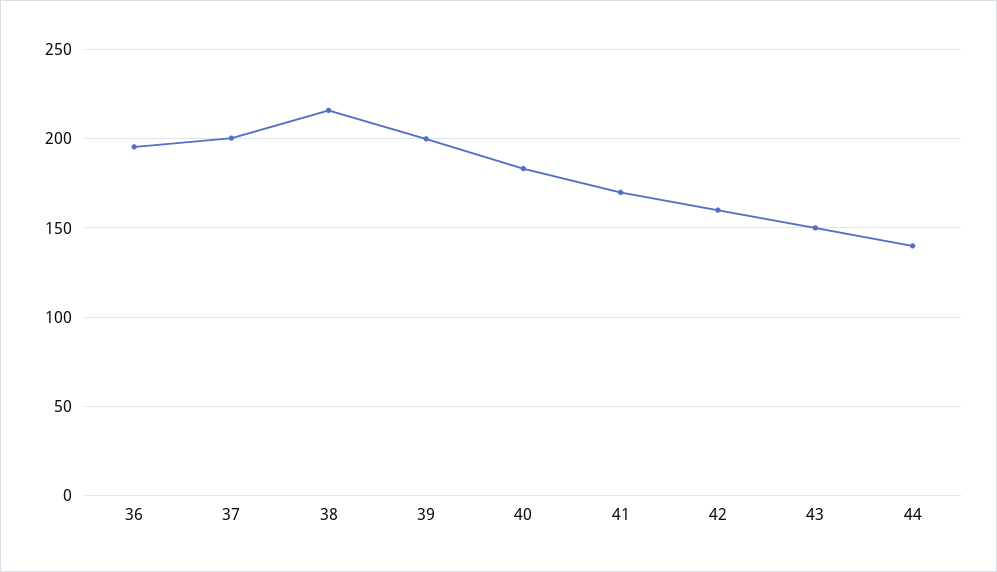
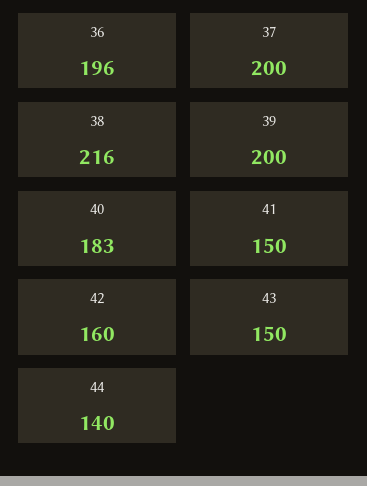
41: 170 -> 150

